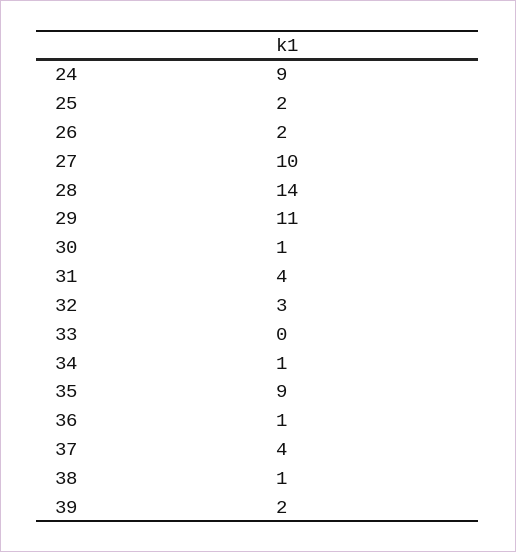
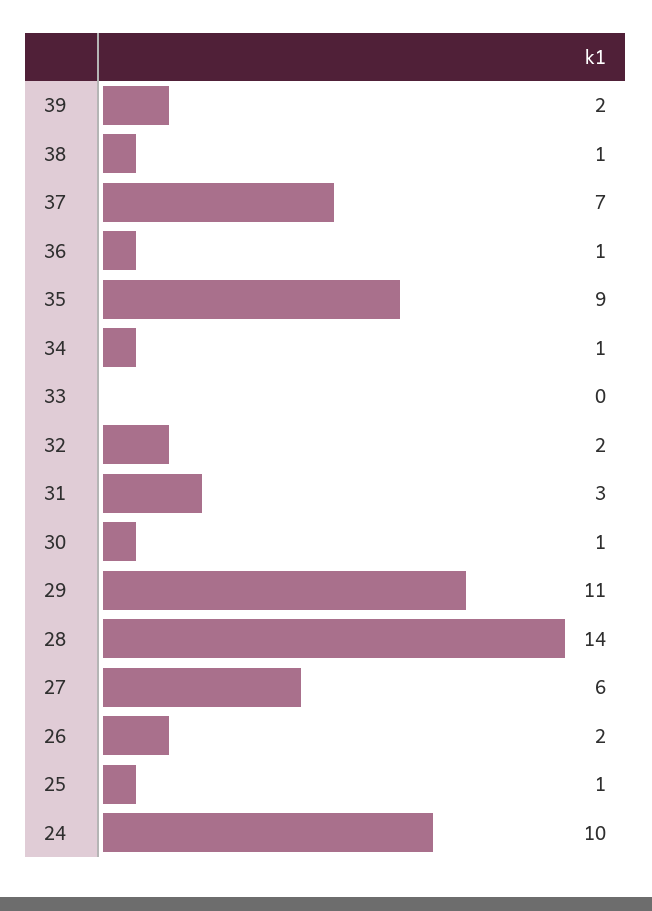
24: 9 -> 10
25: 2 -> 1
27: 10 -> 6
31: 4 -> 3
32: 3 -> 2
37: 4 -> 7

